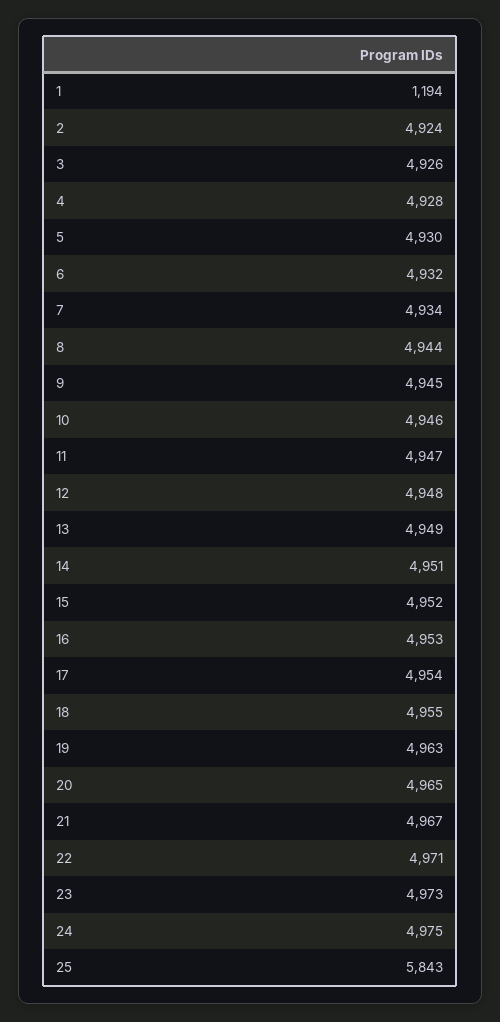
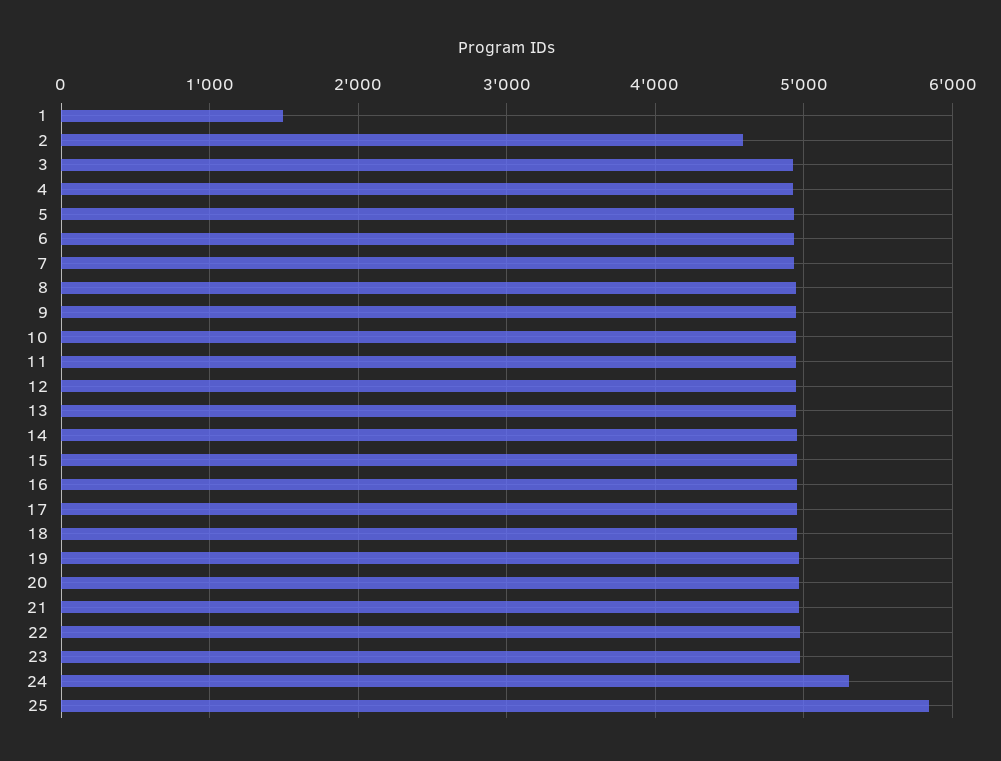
1: 1194 -> 1500
2: 4924 -> 4600
24: 4975 -> 5300

